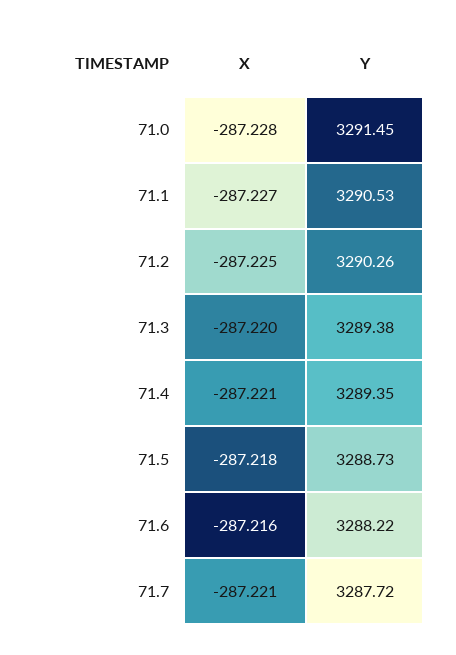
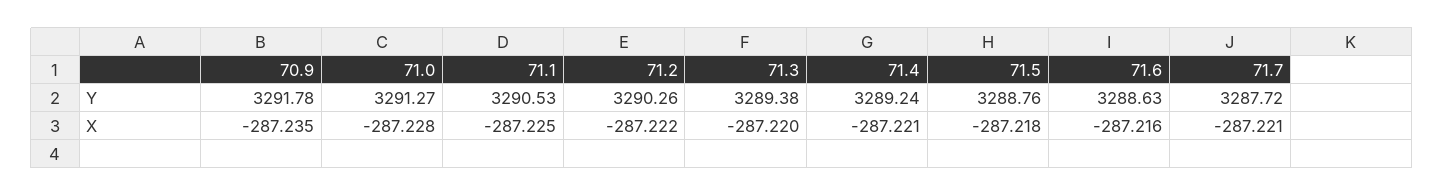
Y, 71.0: 3291.45 -> 3291.27
X, 71.1: -287.227 -> -287.225
X, 71.2: -287.225 -> -287.222
Y, 71.4: 3289.35 -> 3289.24
Y, 71.5: 3288.73 -> 3288.76
Y, 71.6: 3288.22 -> 3288.63
Y, 70.9: none -> 3291.78
X, 70.9: none -> -287.235

